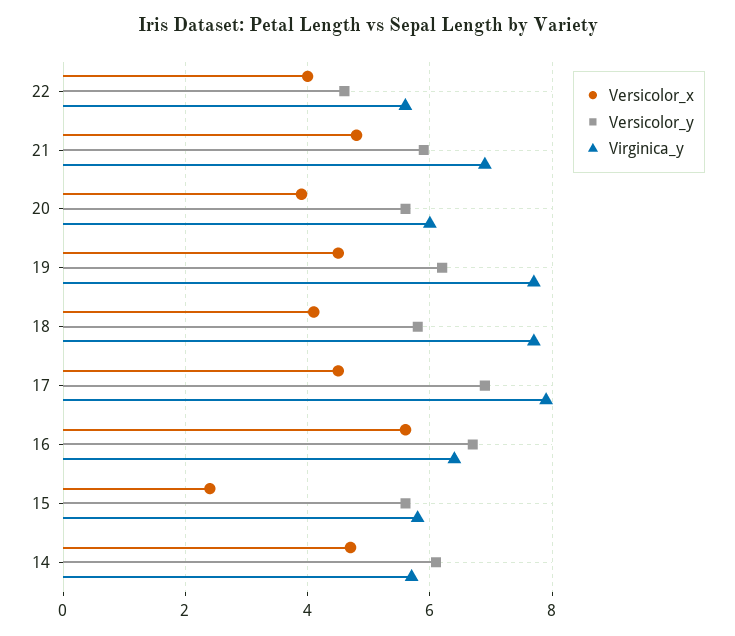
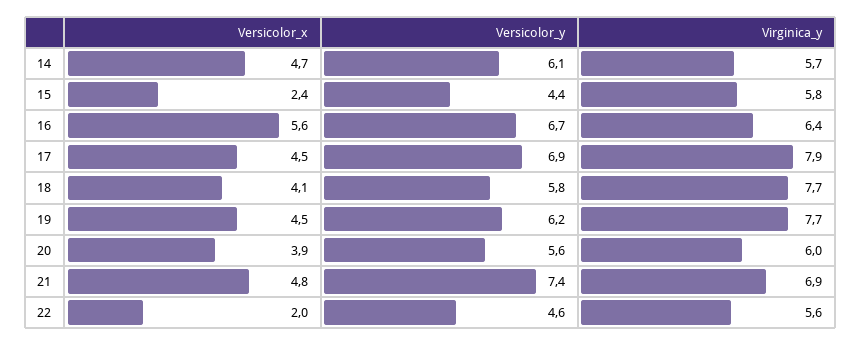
Versicolor_x, 22: 4 -> 2
Versicolor_y, 21: 6 -> 7.4
Versicolor_y, 15: 5.5 -> 4.4

